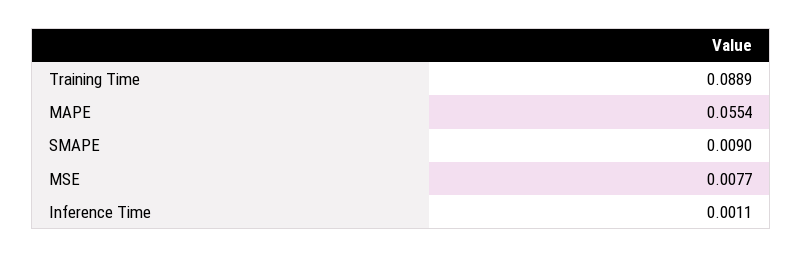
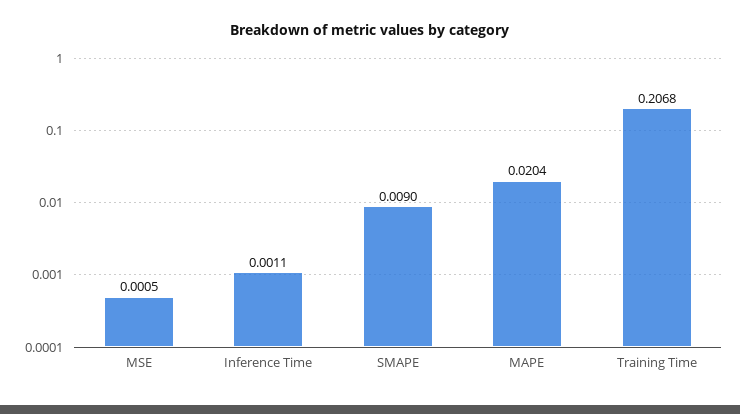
Training Time: 0.0889 -> 0.2068
MAPE: 0.0554 -> 0.0204
MSE: 0.0077 -> 0.0005

